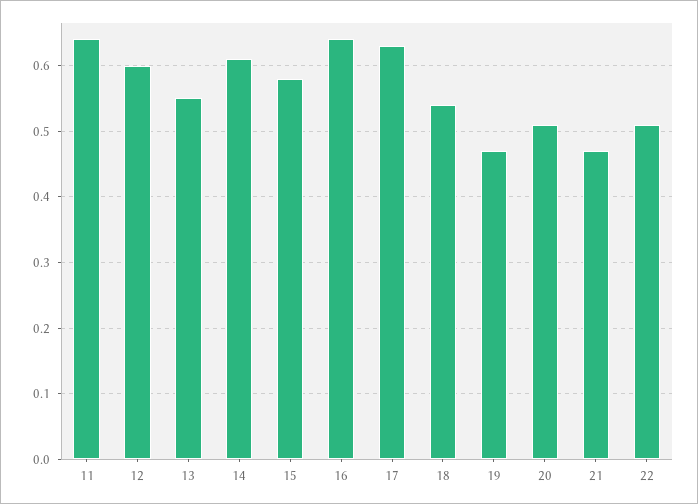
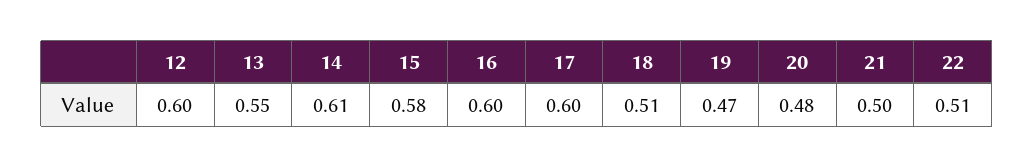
11: 0.64 -> none
16: 0.64 -> 0.6
17: 0.63 -> 0.6
18: 0.54 -> 0.51
20: 0.51 -> 0.48
21: 0.47 -> 0.5

